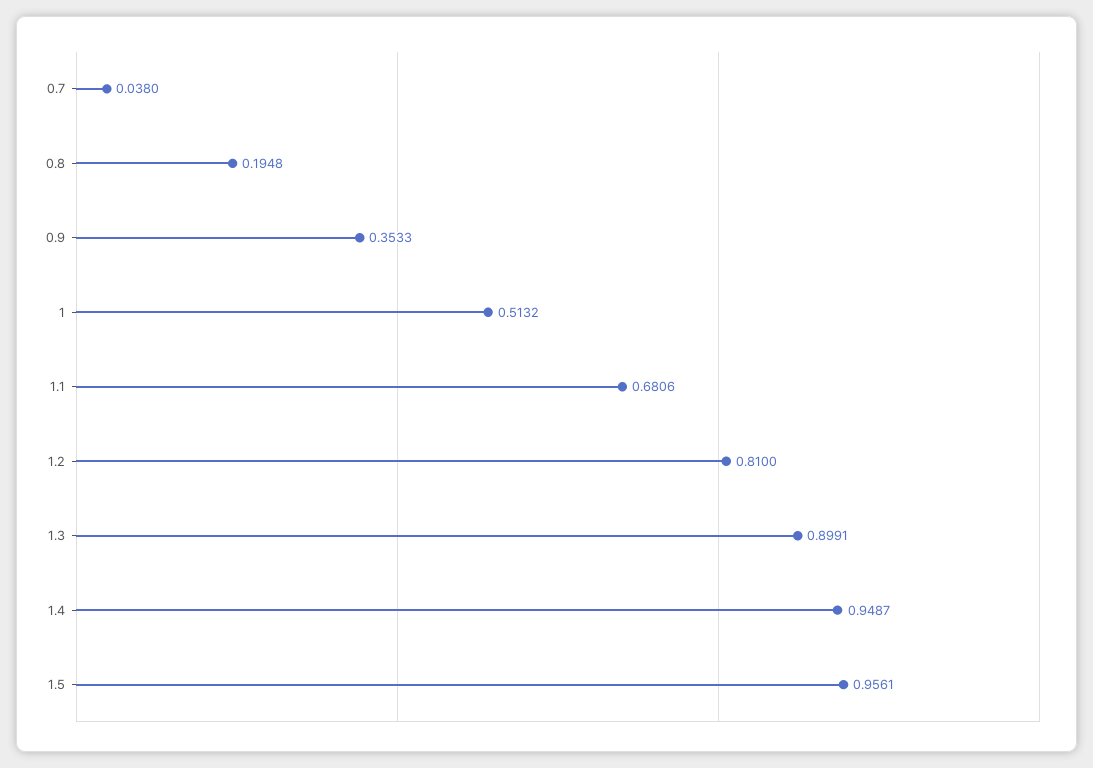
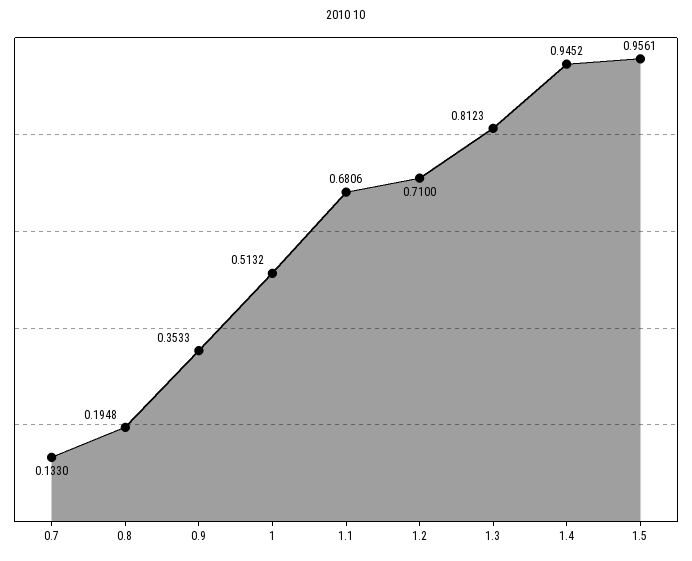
0.7: 0.038 -> 0.133
1.2: 0.81 -> 0.71
1.3: 0.8991 -> 0.8123
1.4: 0.9487 -> 0.9452

